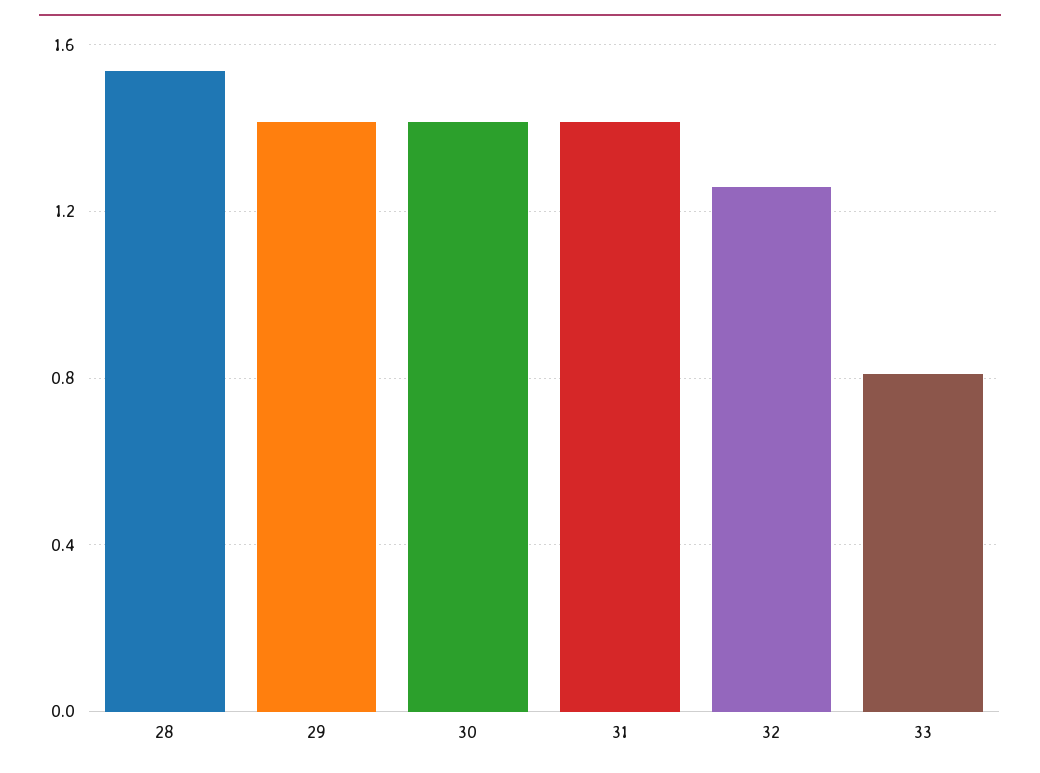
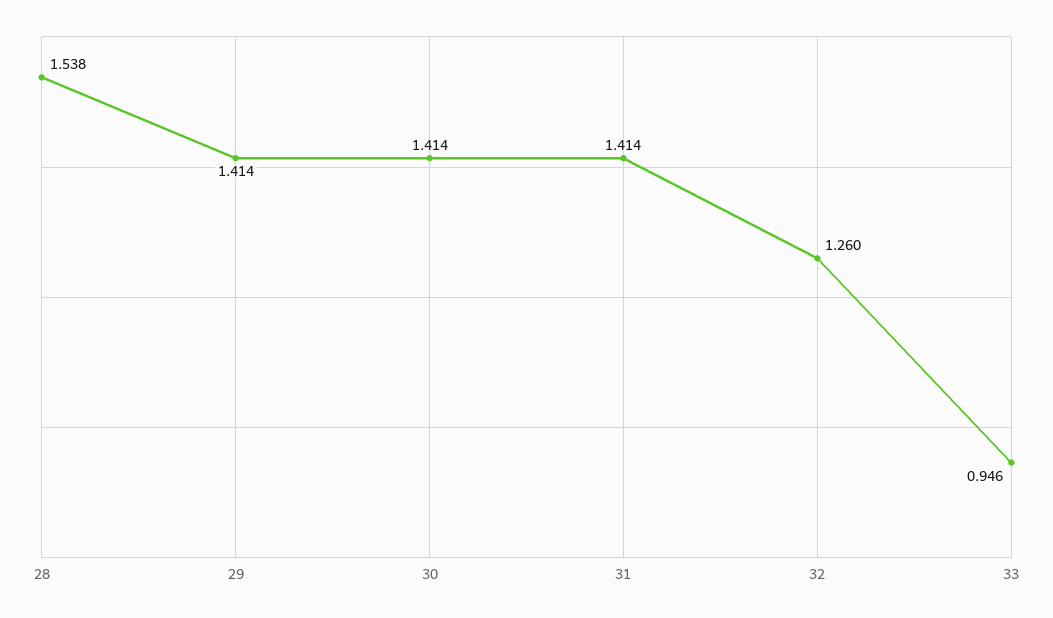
33: 0.8 -> 0.946

